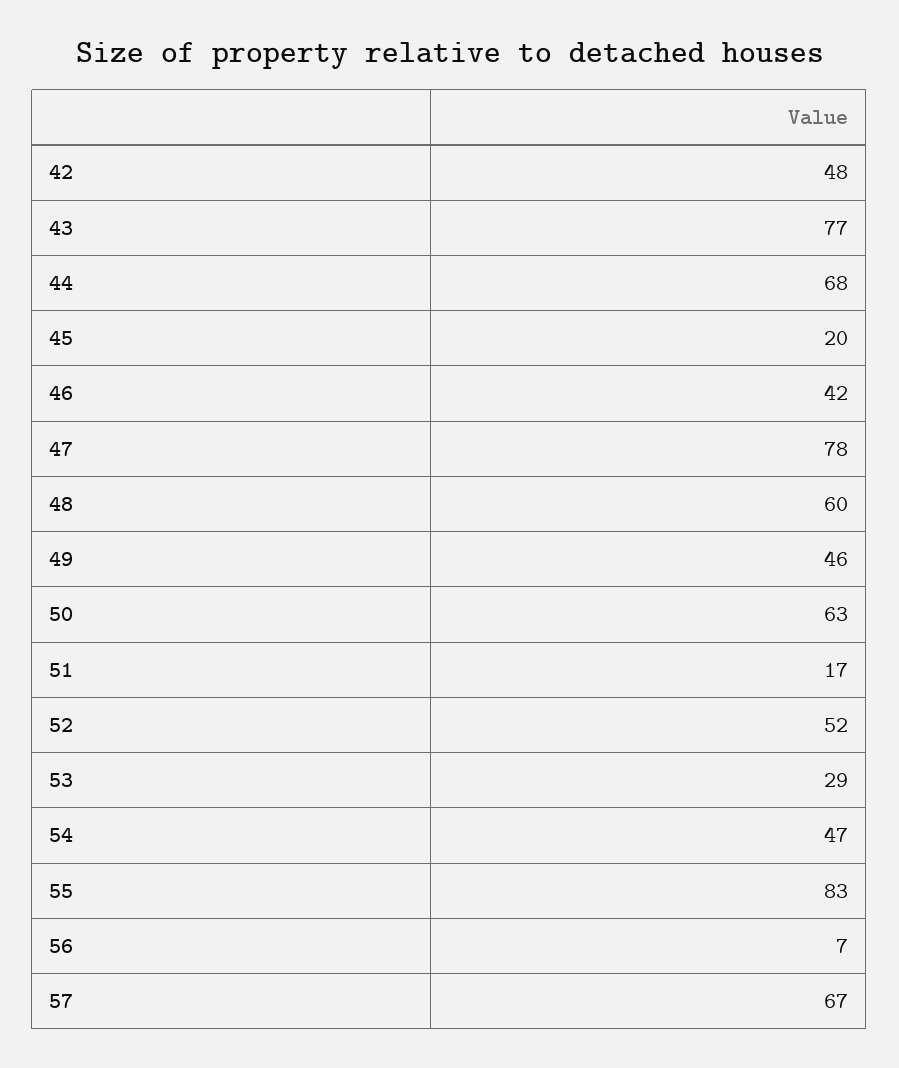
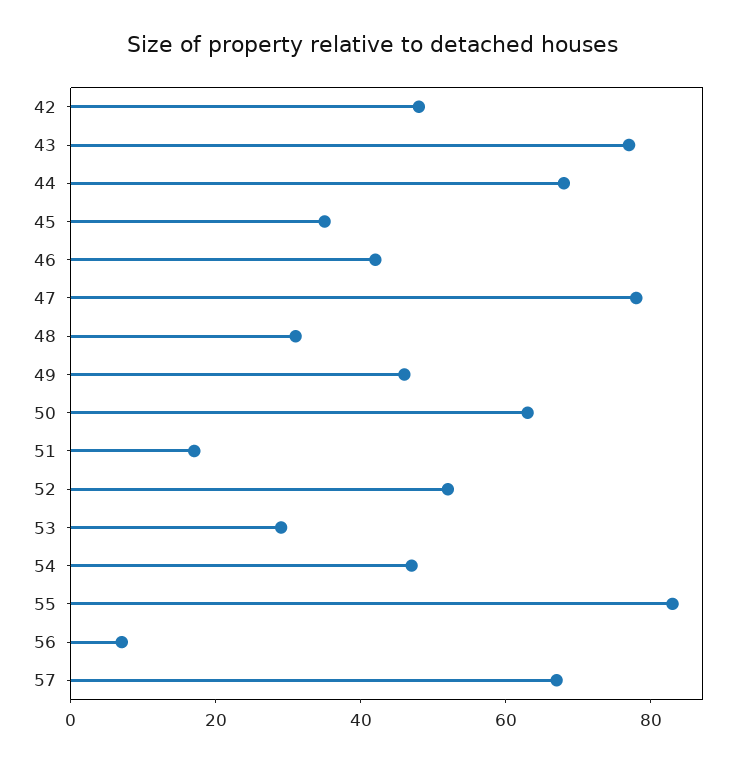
45: 20 -> 35
48: 60 -> 30

